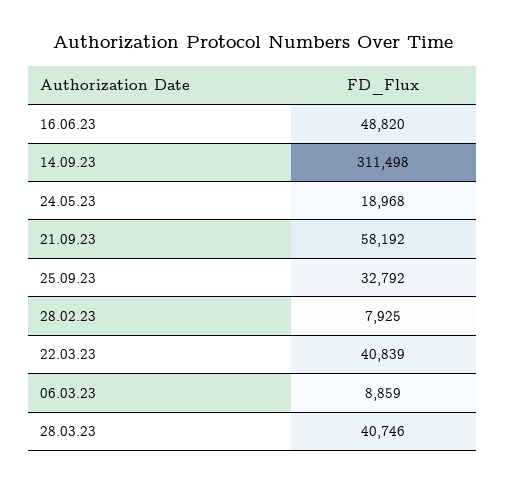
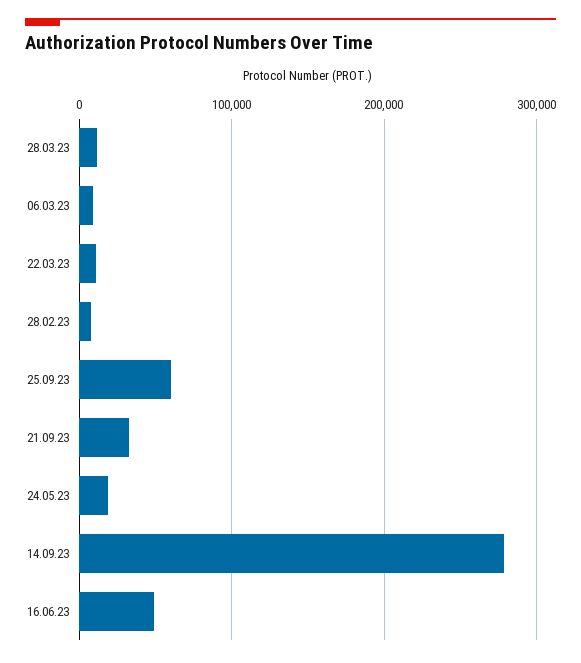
14.09.23: 311498 -> 280000
21.09.23: 58192 -> 30000
25.09.23: 32792 -> 60000
22.03.23: 40839 -> 10000
28.03.23: 40746 -> 10000

